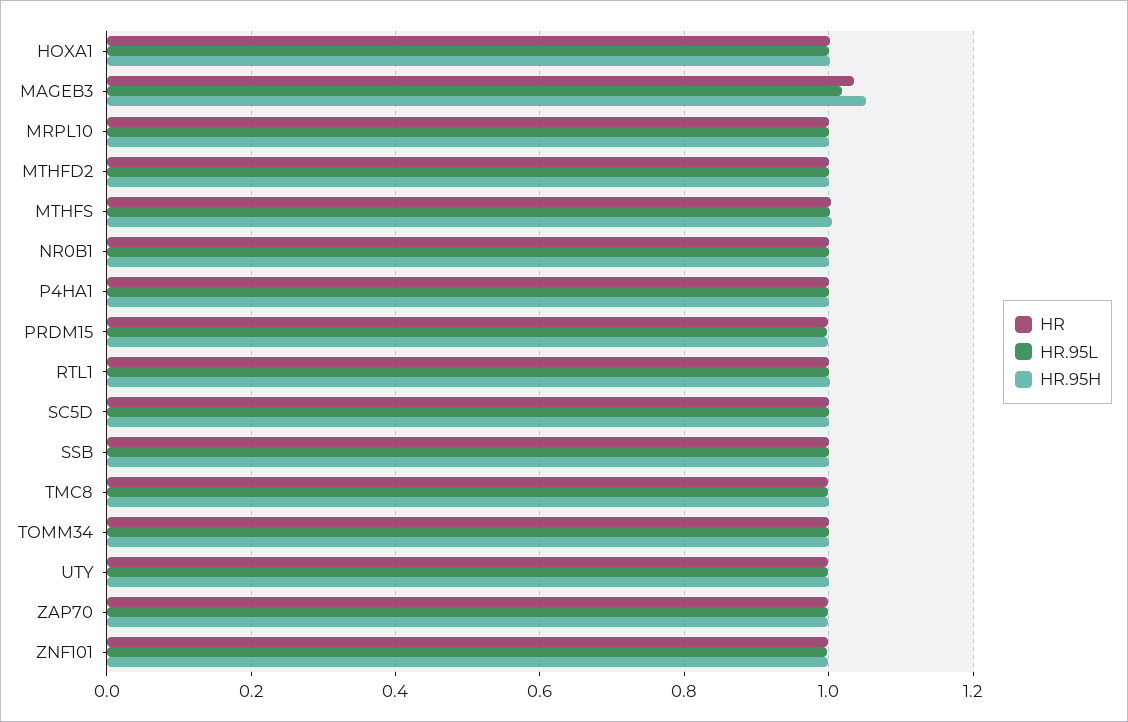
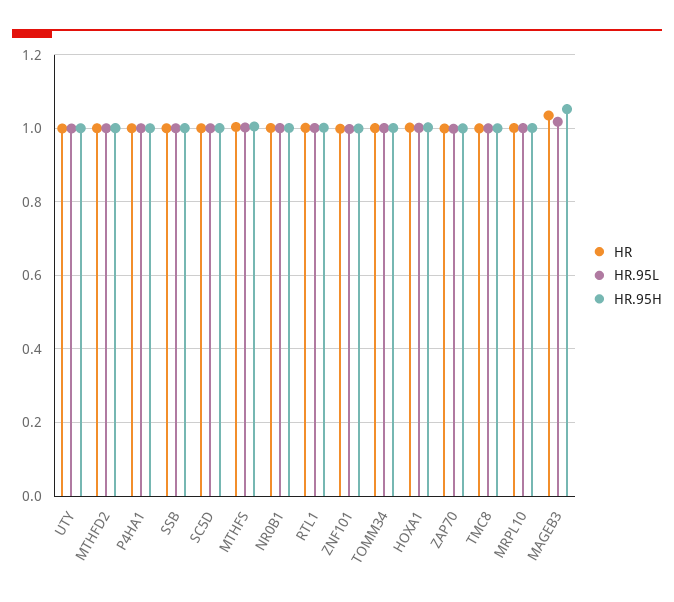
HR, PRDM15: 1 -> none
HR.95L, PRDM15: 1 -> none
HR.95H, PRDM15: 1 -> none

